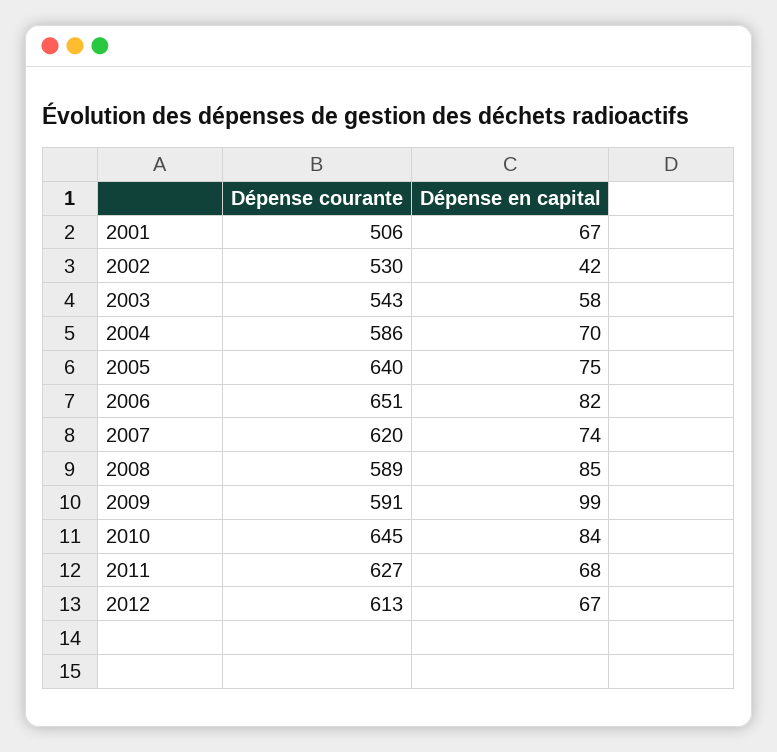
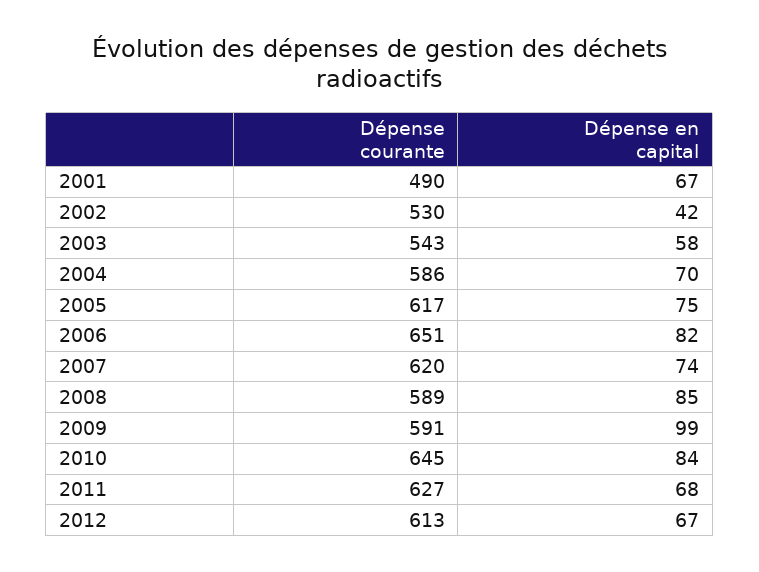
Dépense courante, 2001: 506 -> 490
Dépense courante, 2005: 640 -> 617

